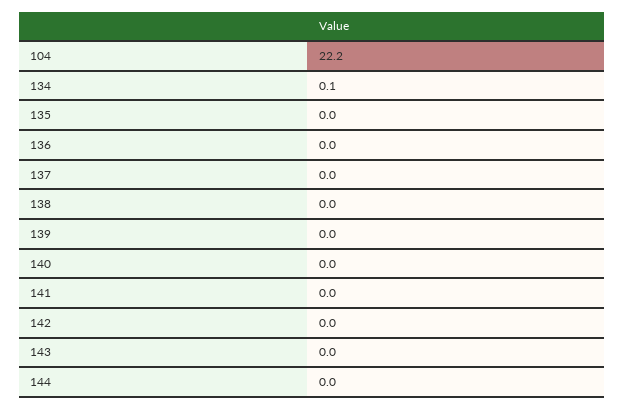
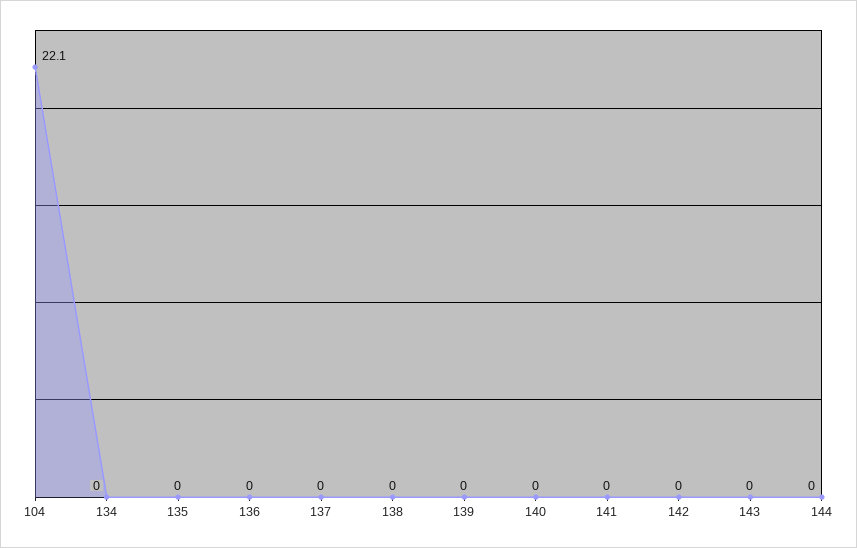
104: 22.2 -> 22.1
134: 0.1 -> 0

